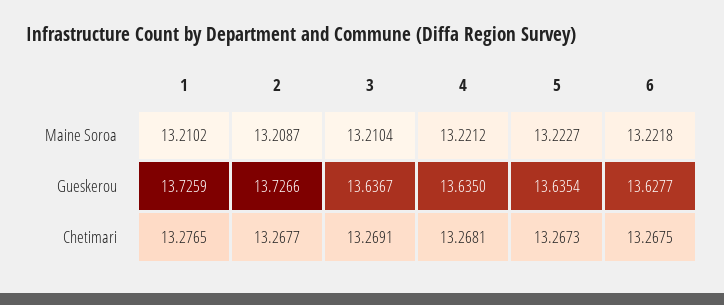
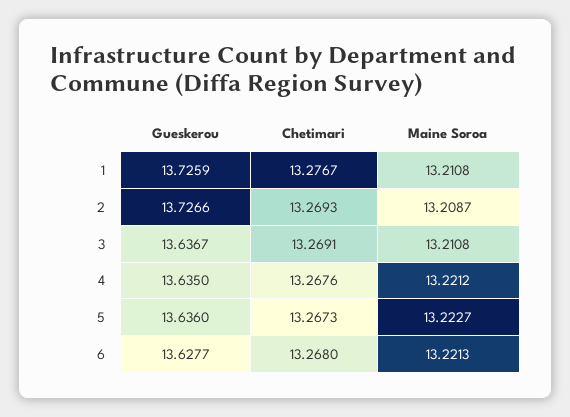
1, Maine Soroa: 13.2102 -> 13.2108
3, Maine Soroa: 13.2104 -> 13.2108
6, Maine Soroa: 13.2218 -> 13.2213
5, Gueskerou: 13.6354 -> 13.636
1, Chetimari: 13.2765 -> 13.2767
2, Chetimari: 13.2677 -> 13.2693
4, Chetimari: 13.2681 -> 13.2676
6, Chetimari: 13.2675 -> 13.268

